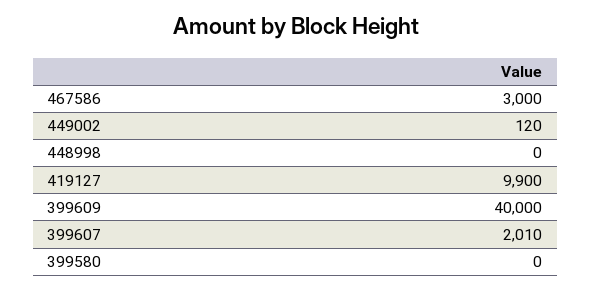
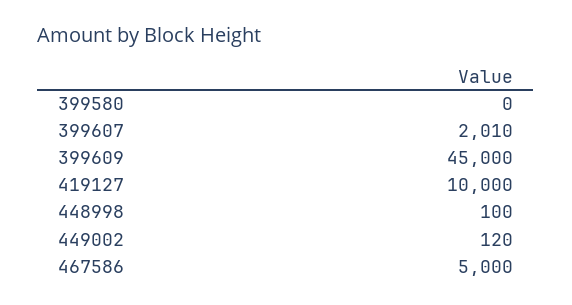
467586: 3000 -> 5000
448998: 0 -> 100
419127: 9900 -> 10000
399609: 40000 -> 45000

